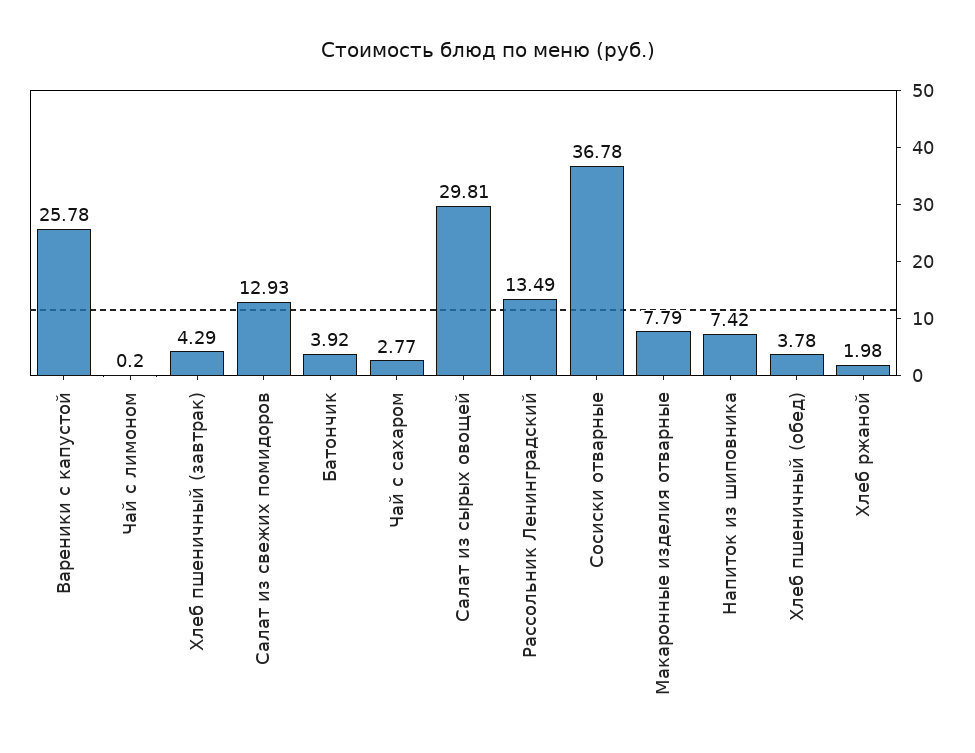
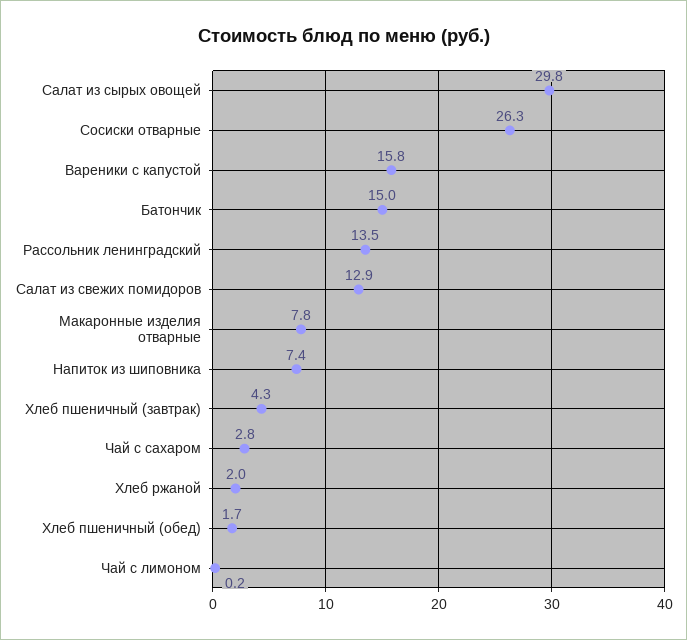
Вареники с капустой: 25.78 -> 15.8
Батончик: 3.92 -> 15
Сосиски отварные: 36.78 -> 26.3
Хлеб пшеничный (обед): 3.78 -> 1.7

